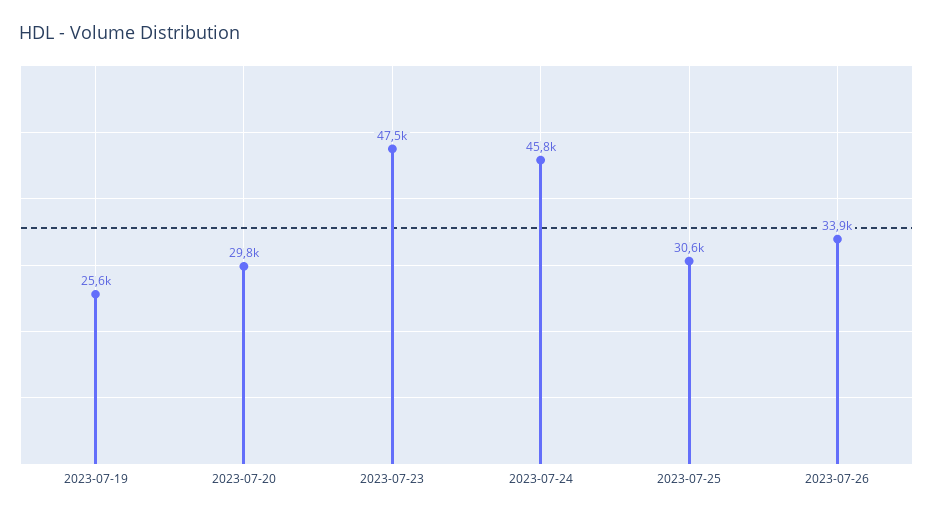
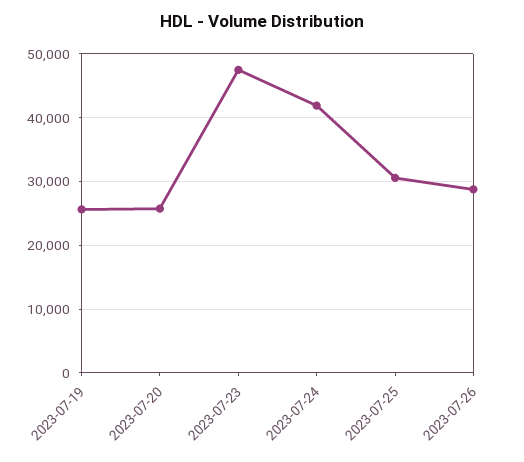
2023-07-20: 29800 -> 26000
2023-07-24: 45800 -> 42000
2023-07-26: 33900 -> 29000

